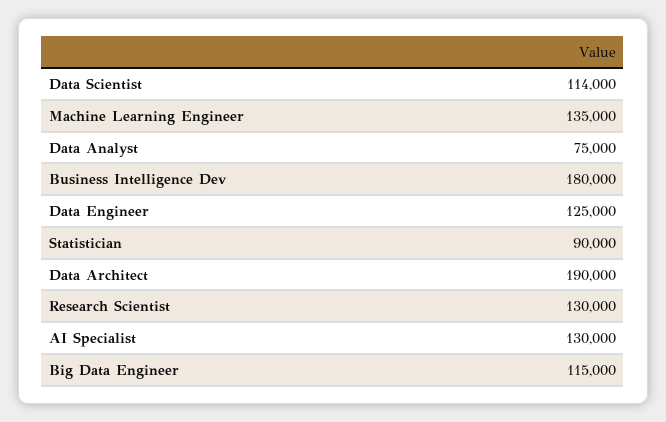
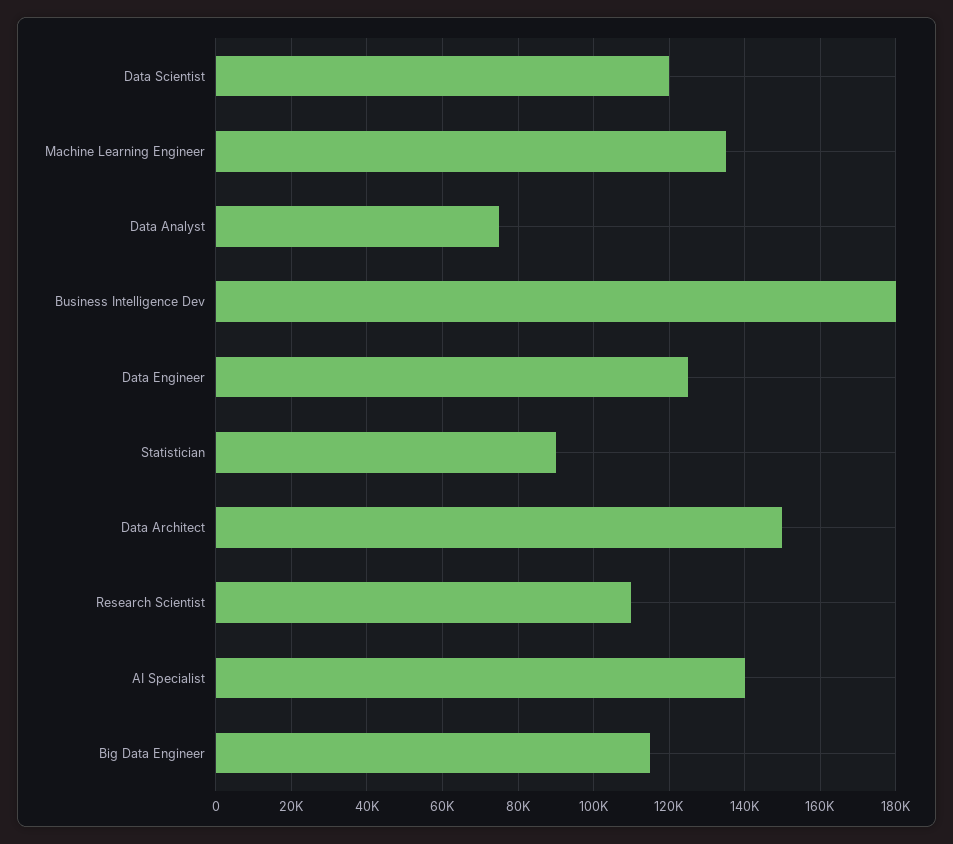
Data Scientist: 114000 -> 120000
Data Architect: 190000 -> 150000
Research Scientist: 130000 -> 110000
AI Specialist: 130000 -> 140000

